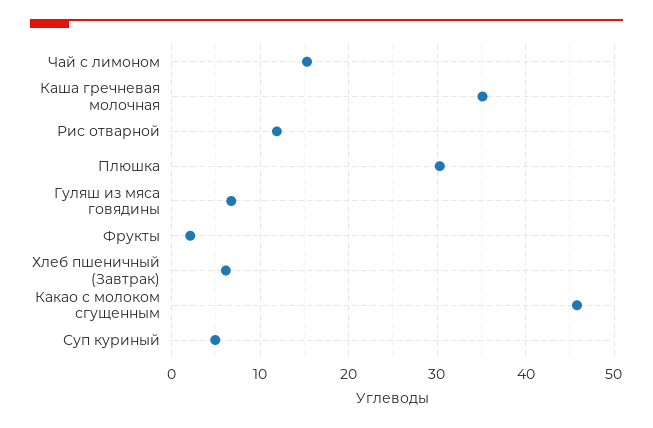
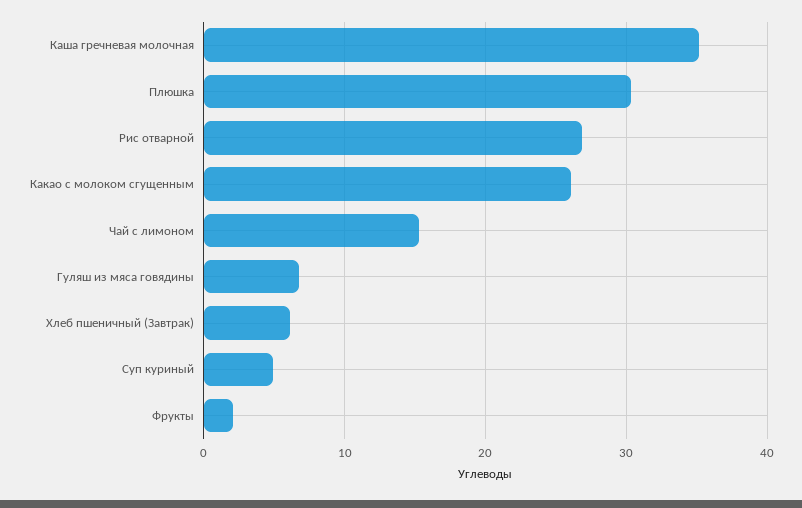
Рис отварной: 12 -> 27
Какао с молоком сгущенным: 46 -> 26

